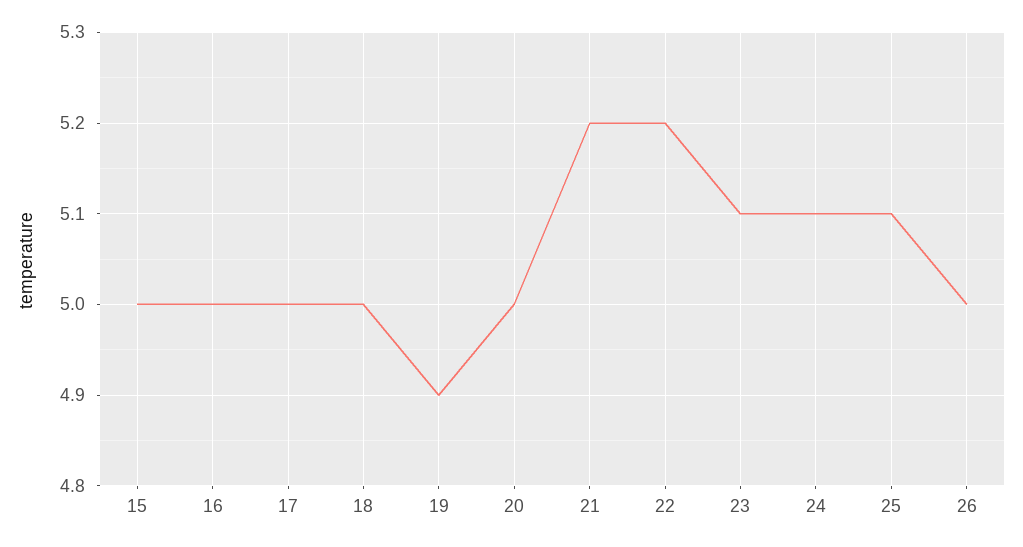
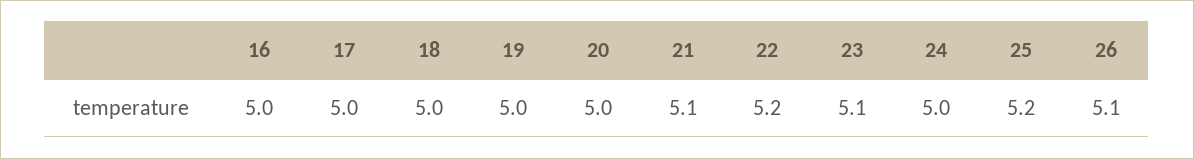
15: 5 -> none
19: 4.9 -> 5
21: 5.2 -> 5.1
24: 5.1 -> 5
25: 5.1 -> 5.2
26: 5 -> 5.1

